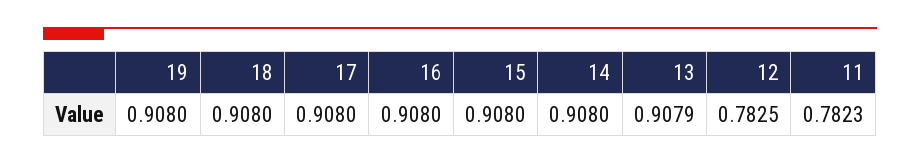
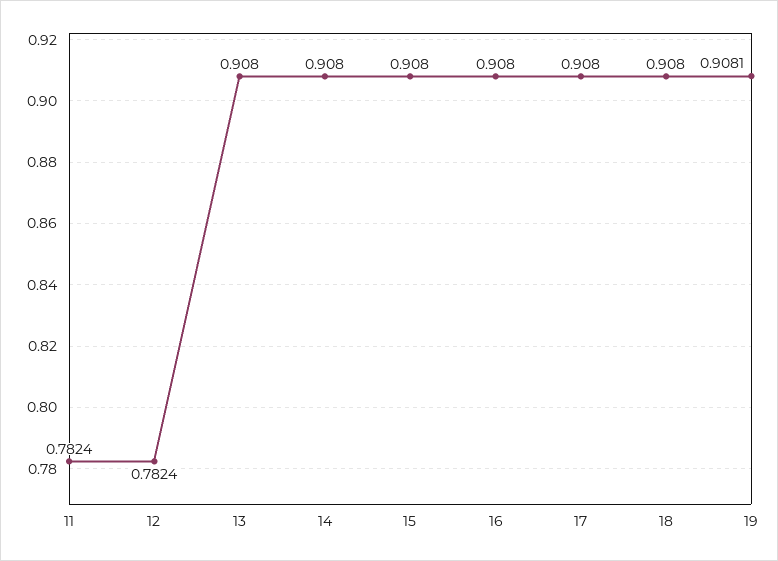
19: 0.908 -> 0.9081
13: 0.9079 -> 0.908
12: 0.7825 -> 0.7824
11: 0.7823 -> 0.7824

